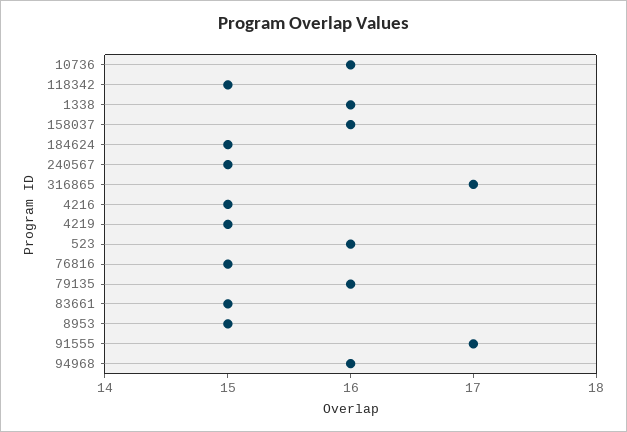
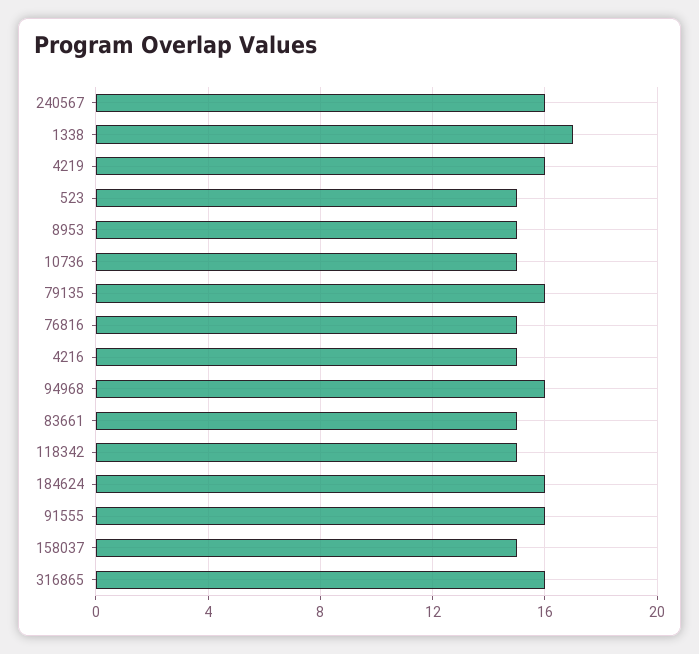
10736: 16 -> 15
1338: 16 -> 17
158037: 16 -> 15
184624: 15 -> 16
240567: 15 -> 16
316865: 17 -> 16
4219: 15 -> 16
523: 16 -> 15
91555: 17 -> 16

